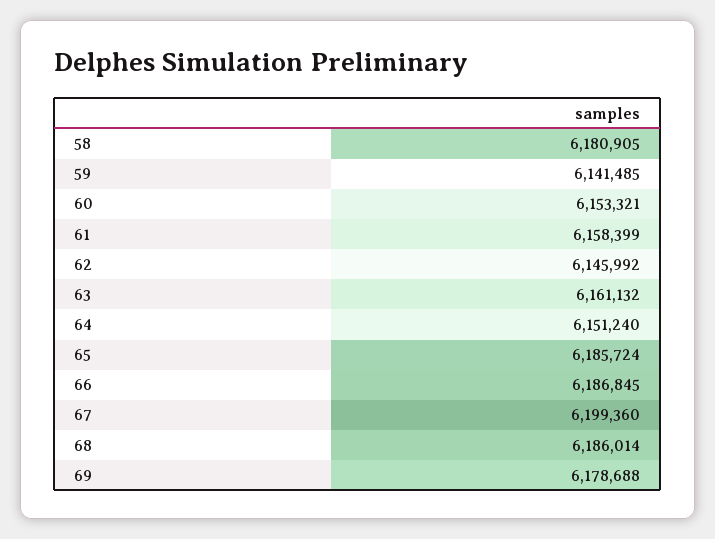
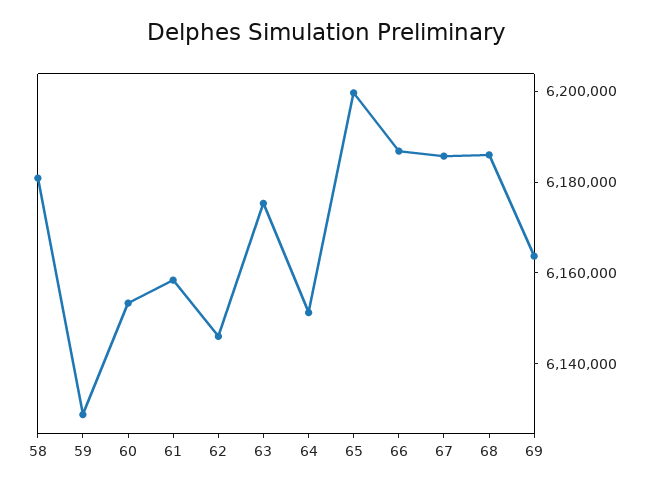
59: 6141485 -> 6130000
63: 6161132 -> 6175000
65: 6185724 -> 6200000
67: 6199360 -> 6185000
69: 6178688 -> 6165000

